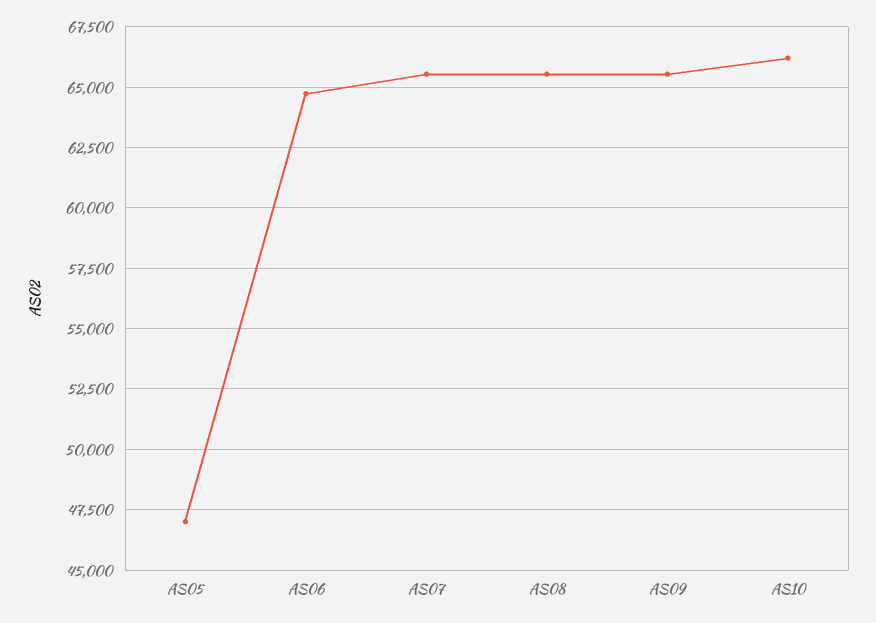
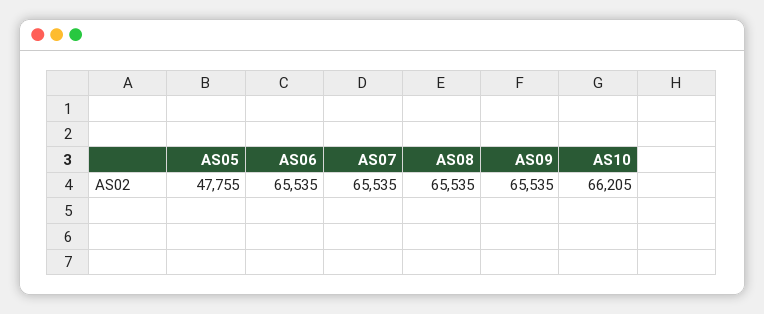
AS05: 47000 -> 47755
AS06: 64750 -> 65535

